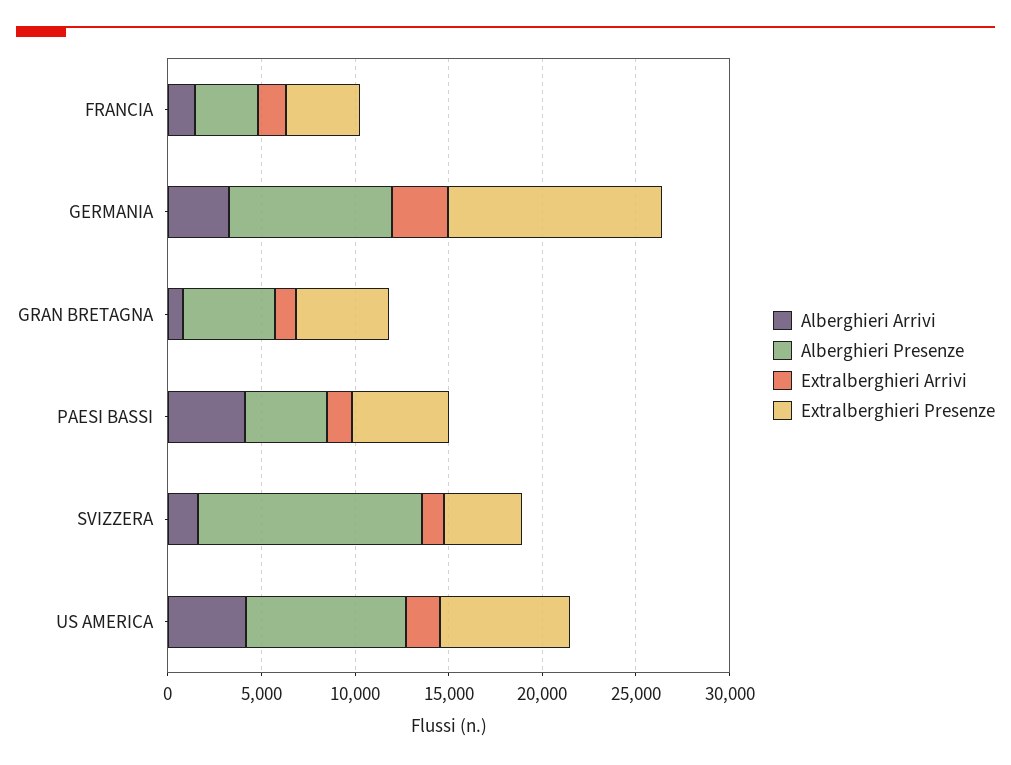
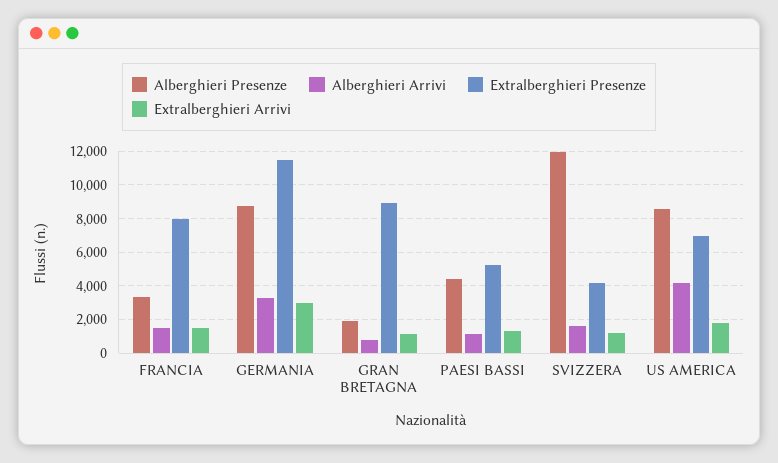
Extralberghieri Presenze, FRANCIA: 4000 -> 8000
Alberghieri Presenze, GRAN BRETAGNA: 5000 -> 2000
Extralberghieri Presenze, GRAN BRETAGNA: 5000 -> 9000
Alberghieri Arrivi, PAESI BASSI: 4000 -> 1000

